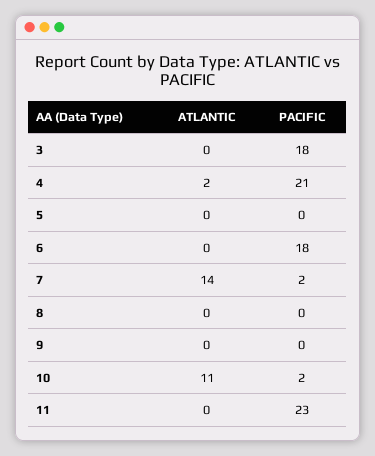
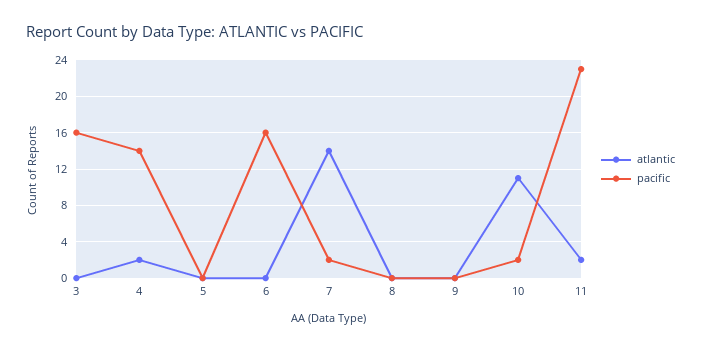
PACIFIC, 3: 18 -> 16
PACIFIC, 4: 21 -> 14
PACIFIC, 6: 18 -> 16
ATLANTIC, 11: 0 -> 2

